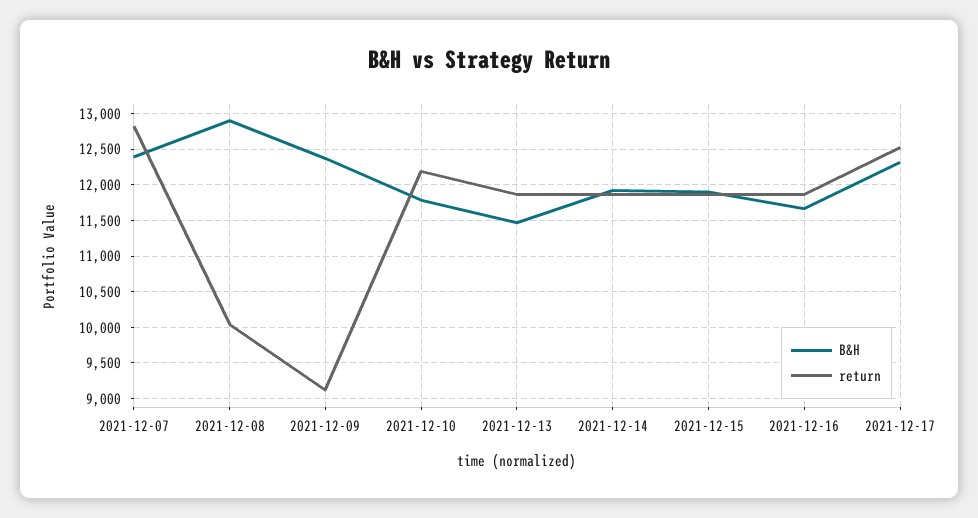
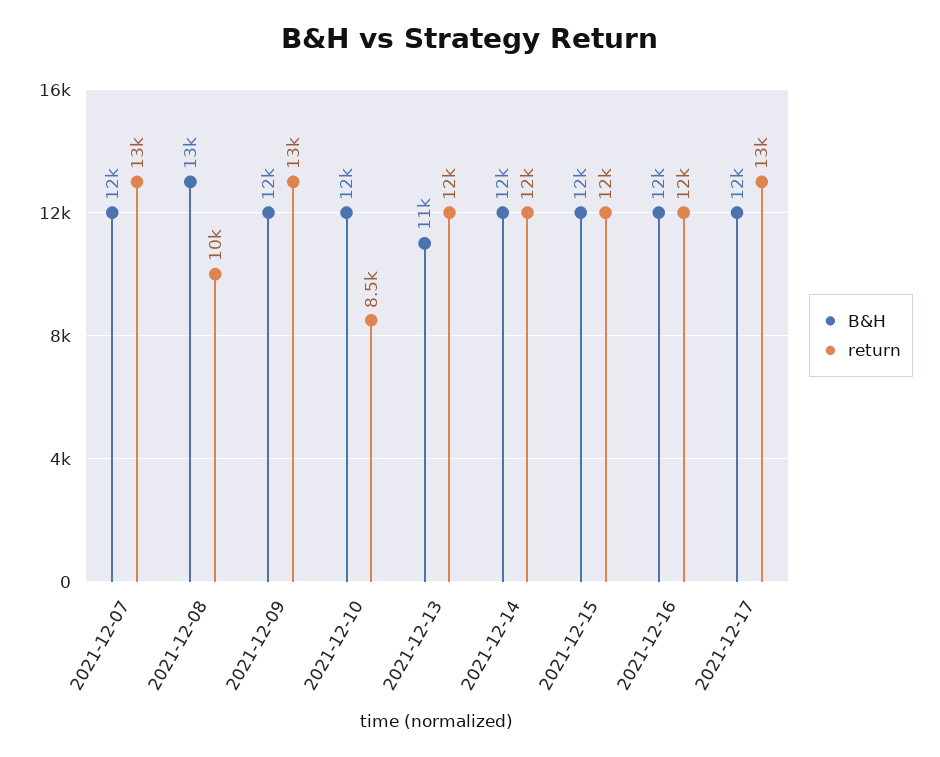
return, 2021-12-09: 9100 -> 13000
return, 2021-12-10: 12200 -> 8500

